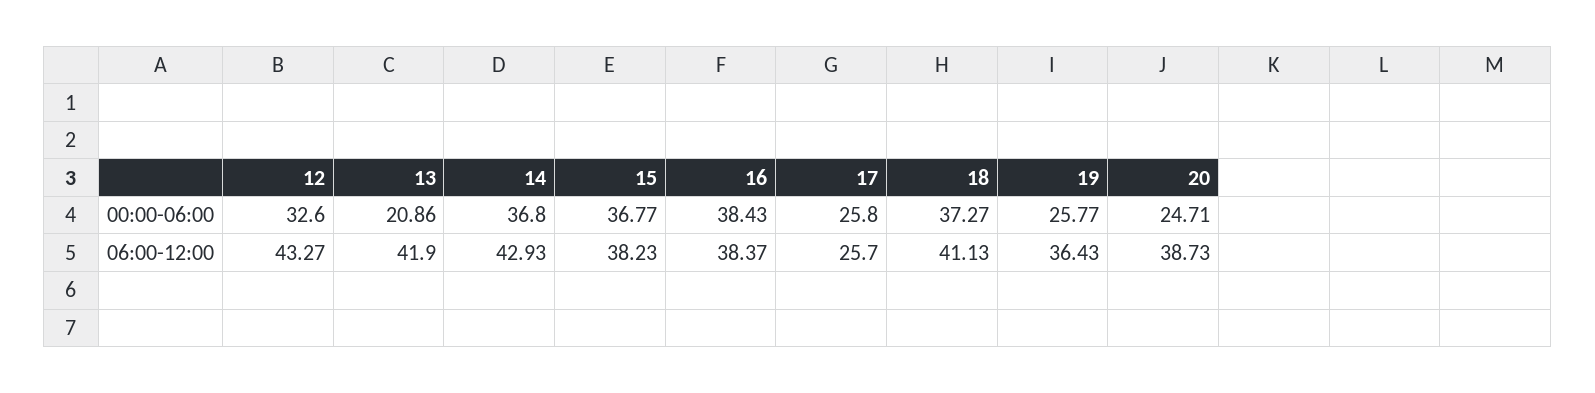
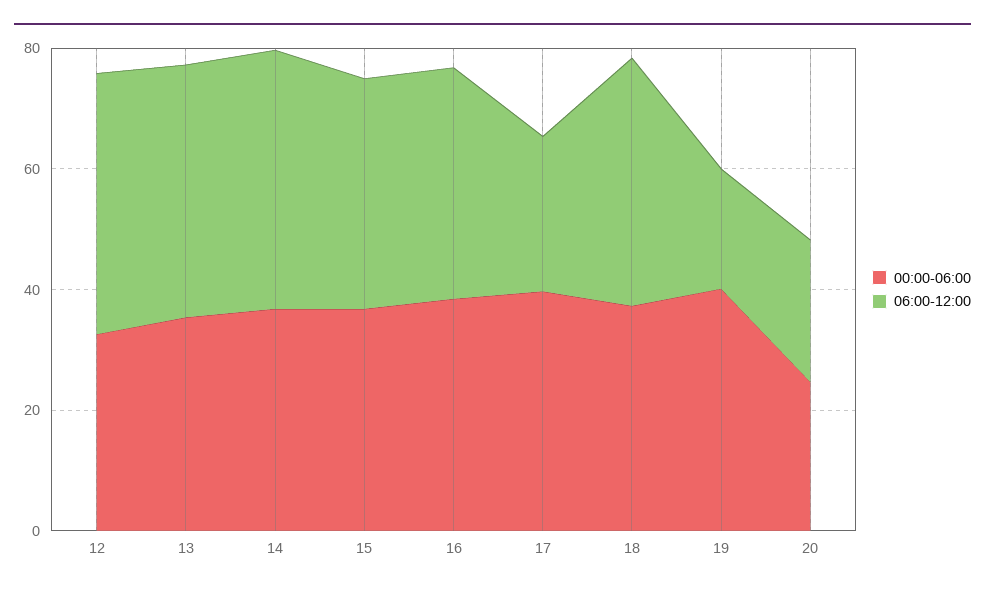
00:00-06:00, 13: 20.86 -> 35
00:00-06:00, 17: 25.8 -> 40
00:00-06:00, 19: 25.77 -> 40
06:00-12:00, 19: 36.43 -> 20
06:00-12:00, 20: 38.73 -> 25

